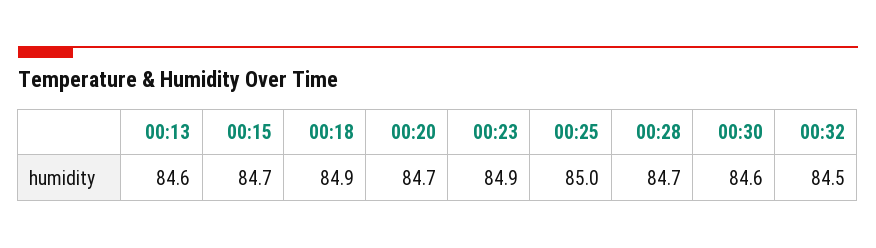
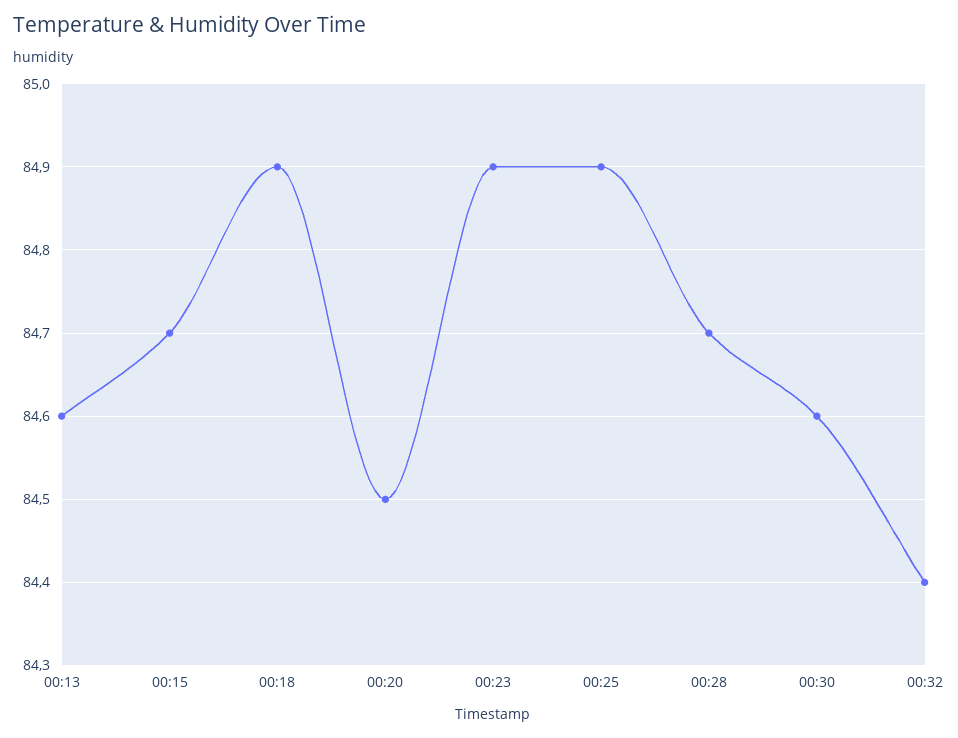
00:20: 84.7 -> 84.5
00:25: 85 -> 84.9
00:32: 84.5 -> 84.4

